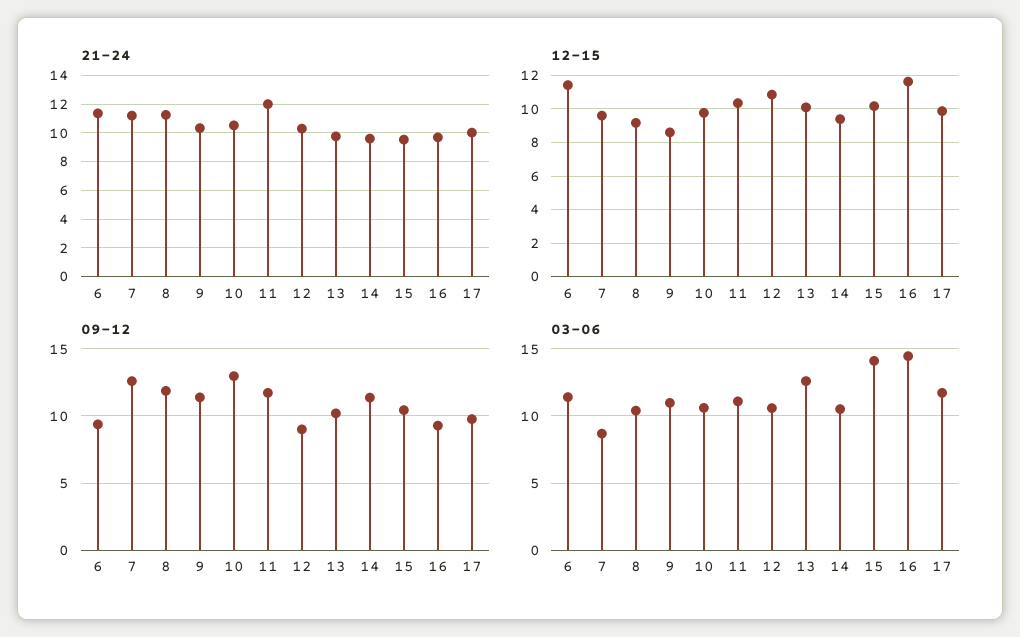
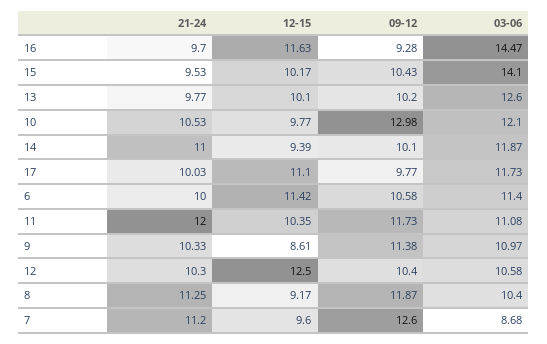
21-24, 6: 11.5 -> 10
21-24, 14: 9.5 -> 11
12-15, 12: 11 -> 12.5
12-15, 17: 10 -> 11.1
09-12, 6: 9.5 -> 10.58
09-12, 12: 9 -> 10.4
09-12, 14: 11.5 -> 10.1
03-06, 10: 10.5 -> 12.1
03-06, 14: 10.5 -> 11.87

